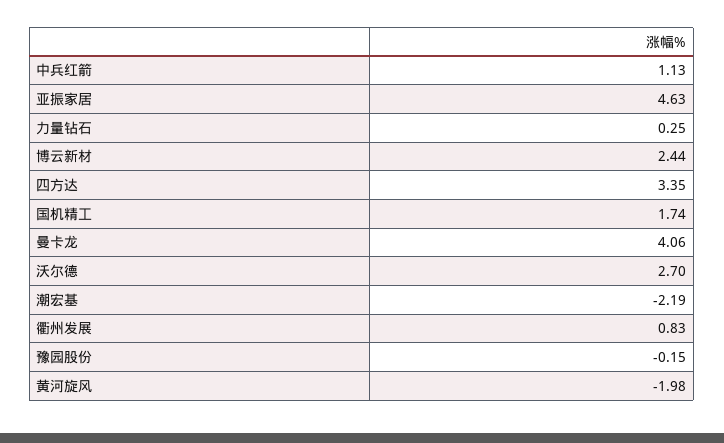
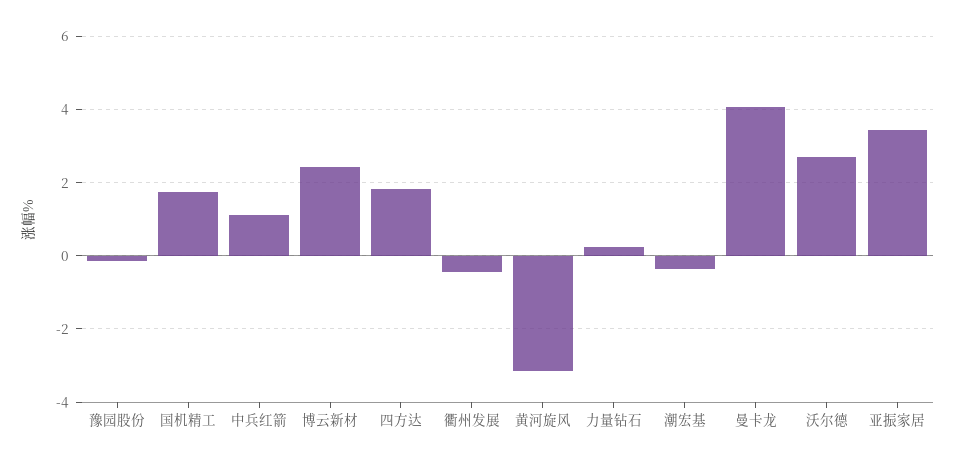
亚振家居: 4.63 -> 3.4
四方达: 3.35 -> 1.8
潮宏基: -2.19 -> -0.4
衢州发展: 0.83 -> -0.4
黄河旋风: -1.98 -> -3.2

